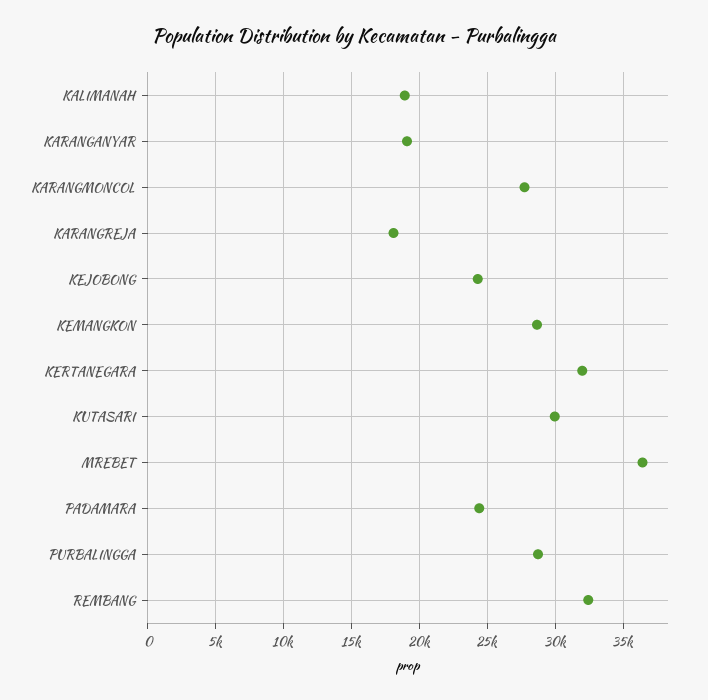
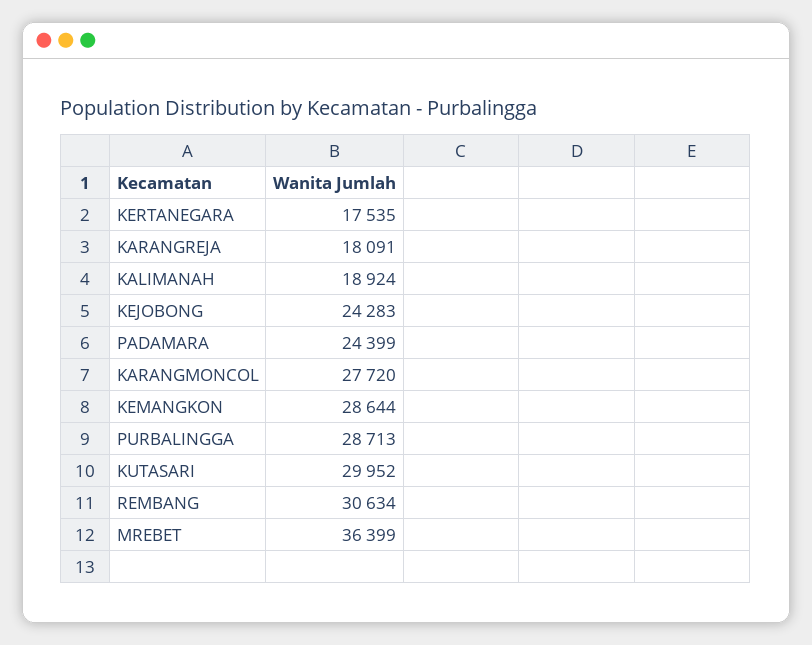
KARANGANYAR: 19000 -> none
KERTANEGARA: 32000 -> 17535
REMBANG: 32500 -> 30634

